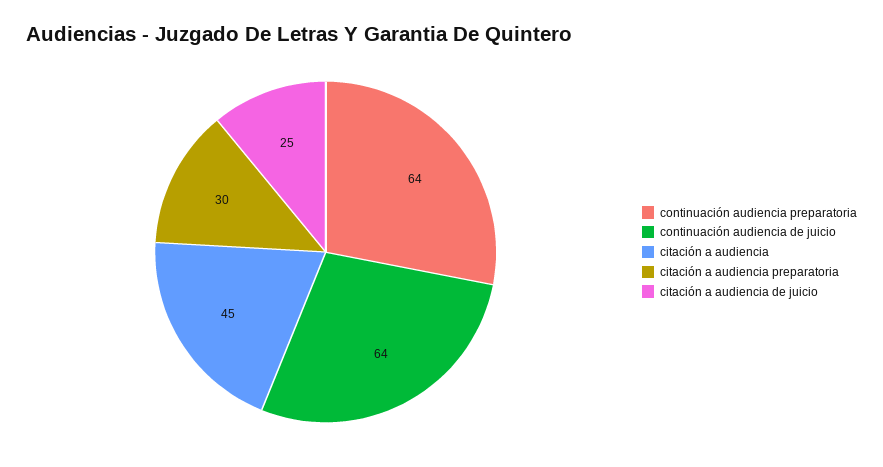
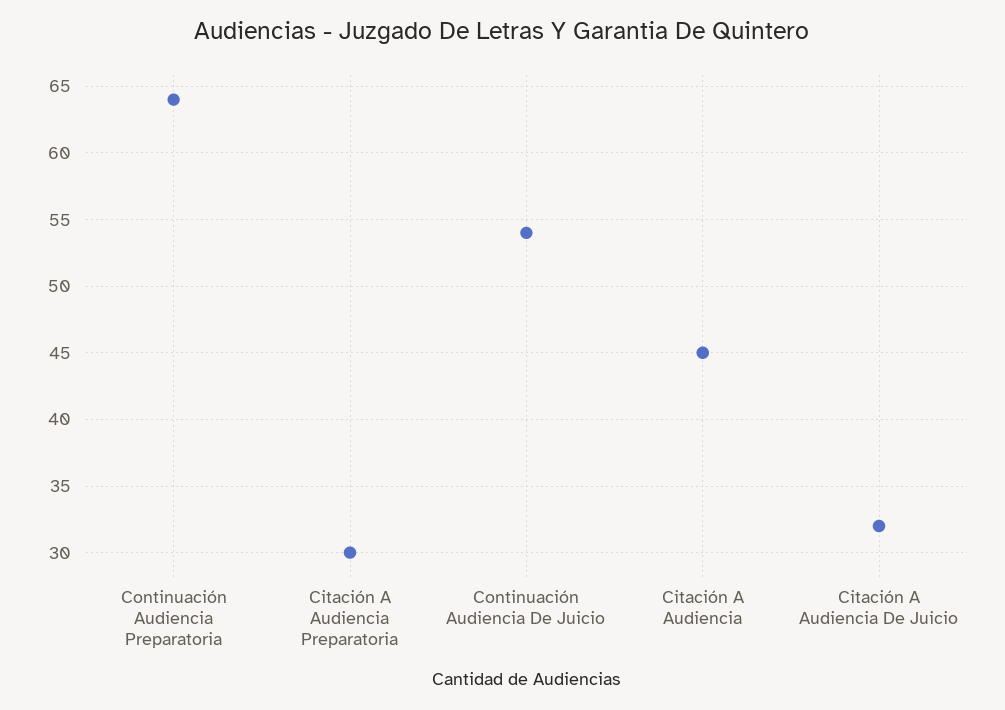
continuación audiencia de juicio: 64 -> 54
citación a audiencia de juicio: 25 -> 32

